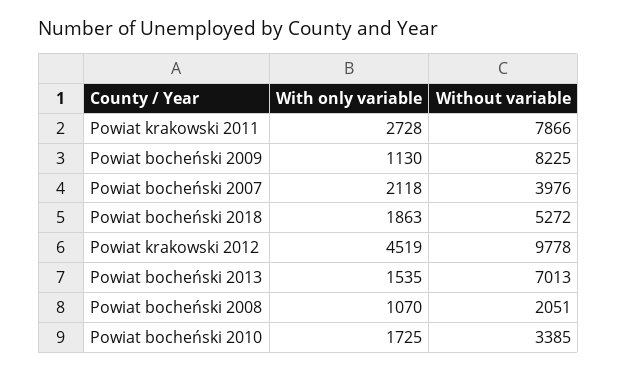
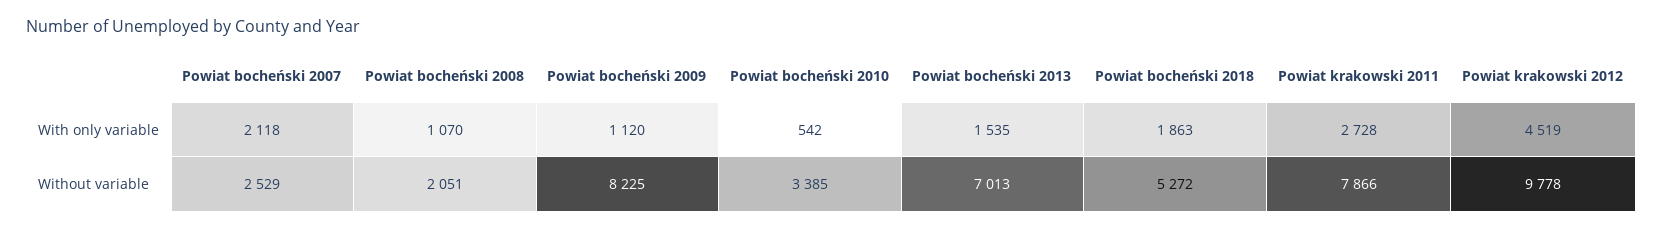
With only variable, Powiat bocheński 2009: 1130 -> 1120
Without variable, Powiat bocheński 2007: 3976 -> 2529
With only variable, Powiat bocheński 2010: 1725 -> 542

